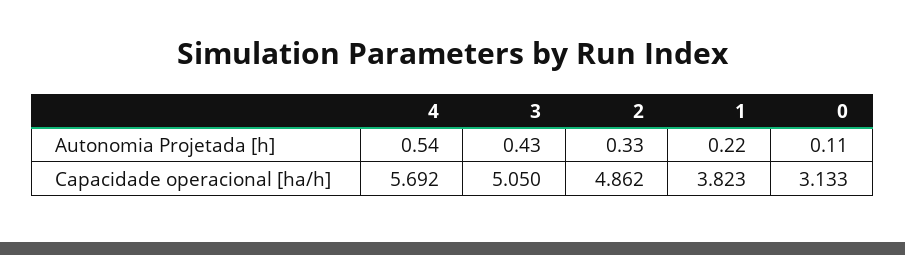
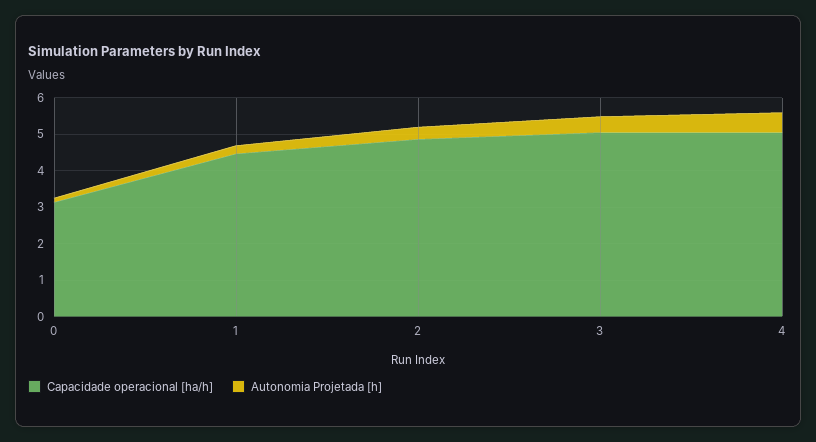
Capacidade operacional [ha/h], 4: 5.692 -> 5
Capacidade operacional [ha/h], 1: 3.823 -> 4.5

